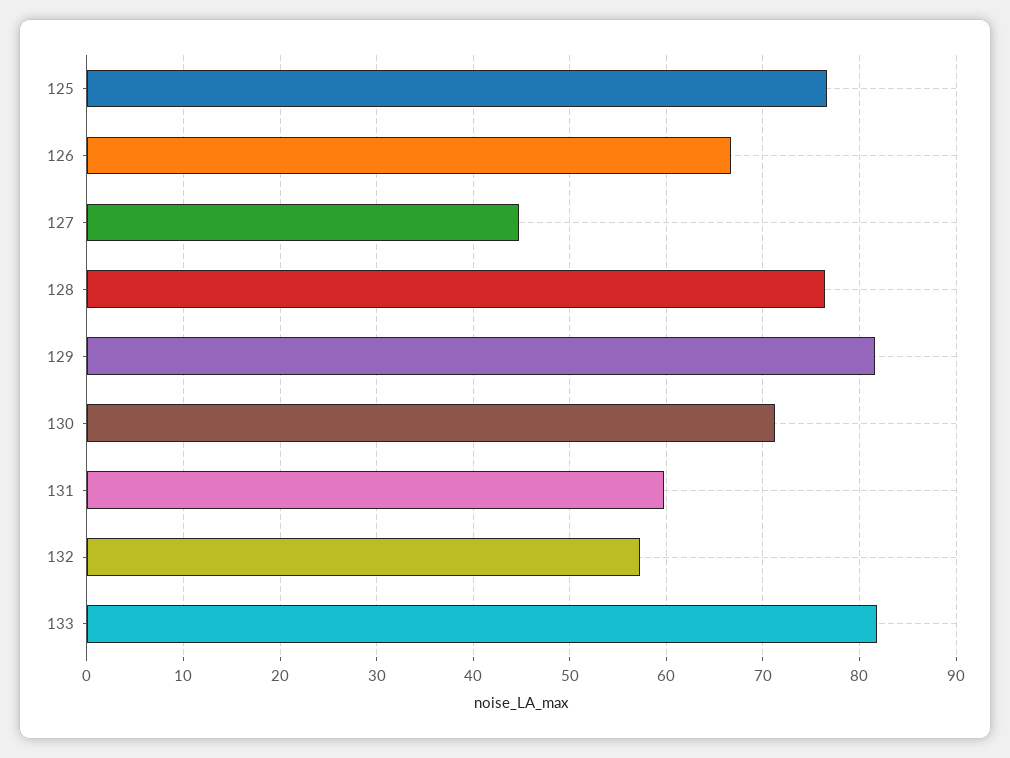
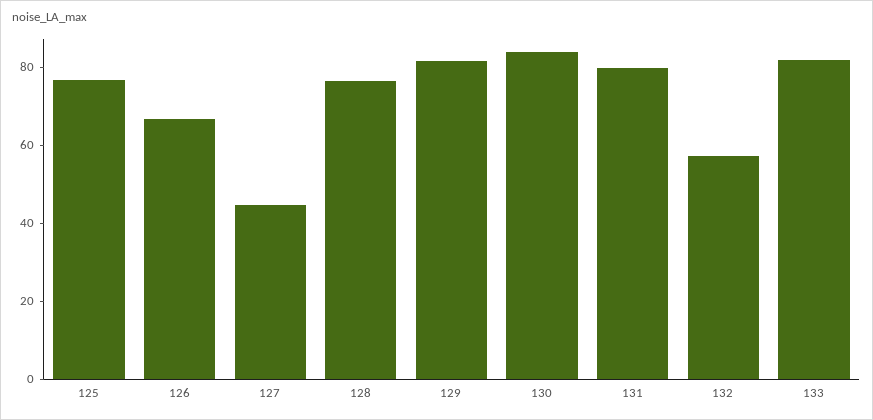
130: 71 -> 85
131: 60 -> 80

